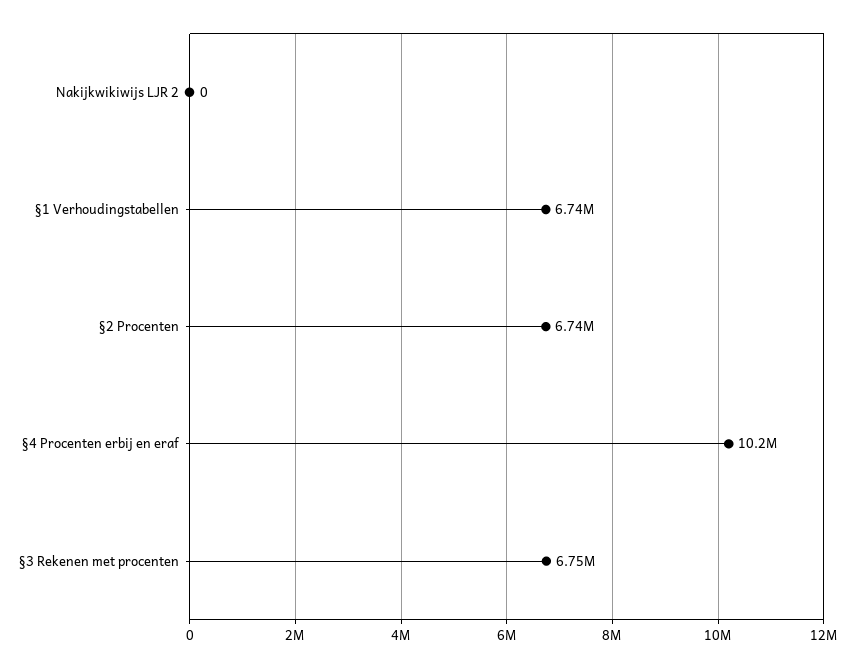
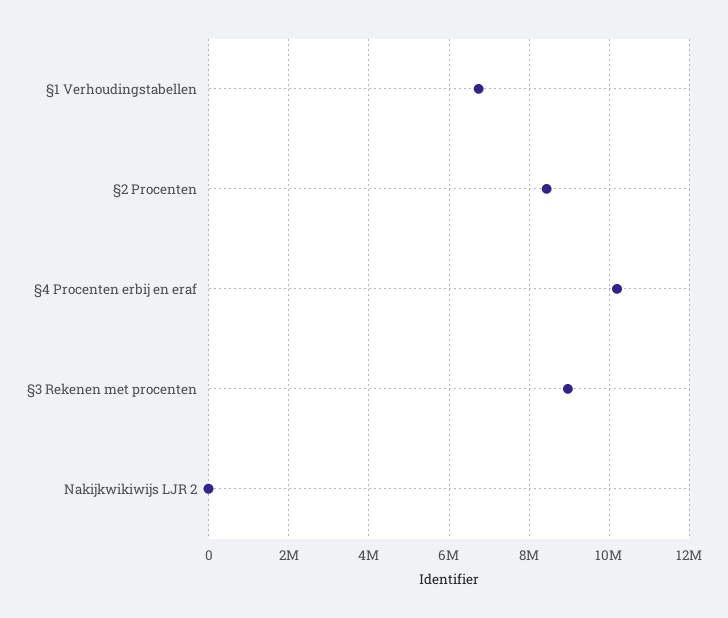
§2 Procenten: 6740000 -> 8400000
§3 Rekenen met procenten: 6750000 -> 9000000

